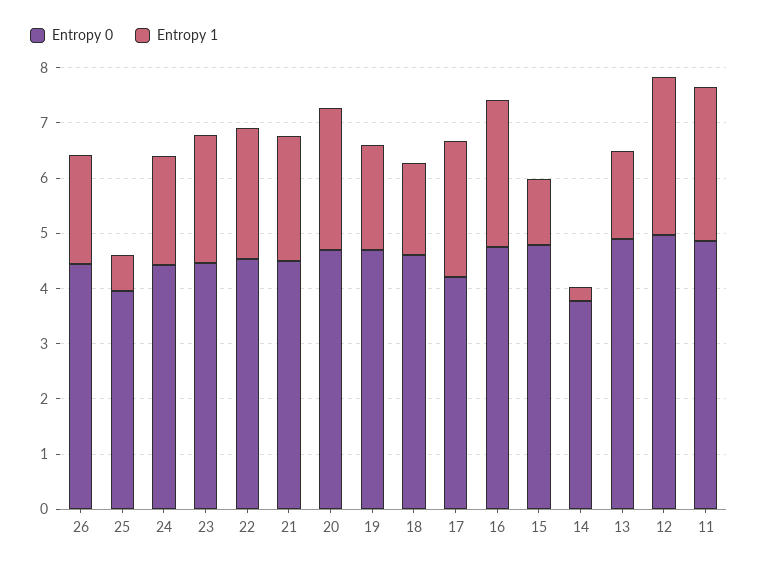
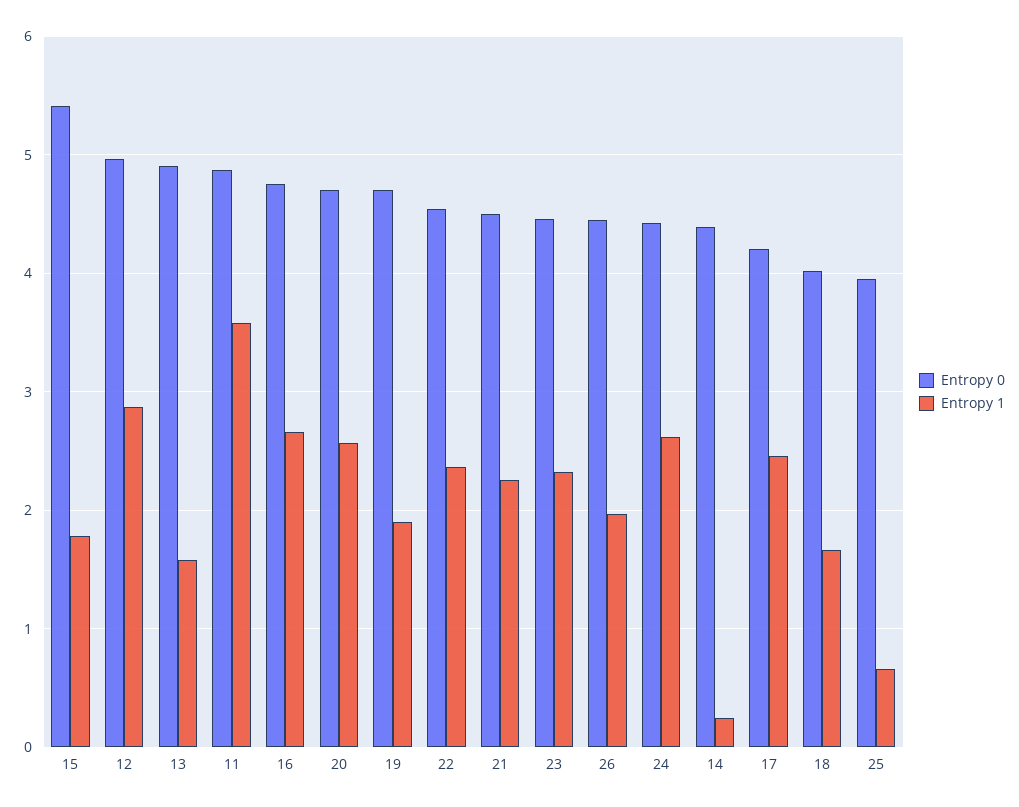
Entropy 1, 24: 2 -> 2.6
Entropy 0, 18: 4.6 -> 4
Entropy 0, 15: 4.8 -> 5.4
Entropy 1, 15: 1.2 -> 1.8
Entropy 0, 14: 3.8 -> 4.4
Entropy 1, 11: 2.8 -> 3.6

